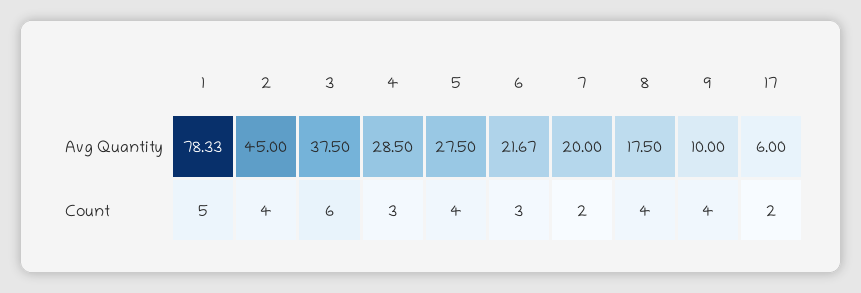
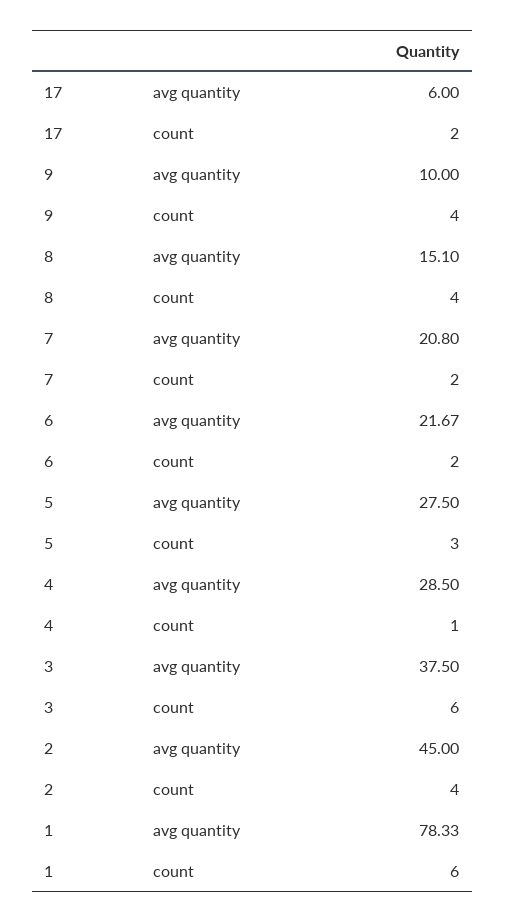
7, Avg Quantity: 20 -> 20.8
8, Avg Quantity: 17.5 -> 15.1
1, Count: 5 -> 6
4, Count: 3 -> 1
5, Count: 4 -> 3
6, Count: 3 -> 2

